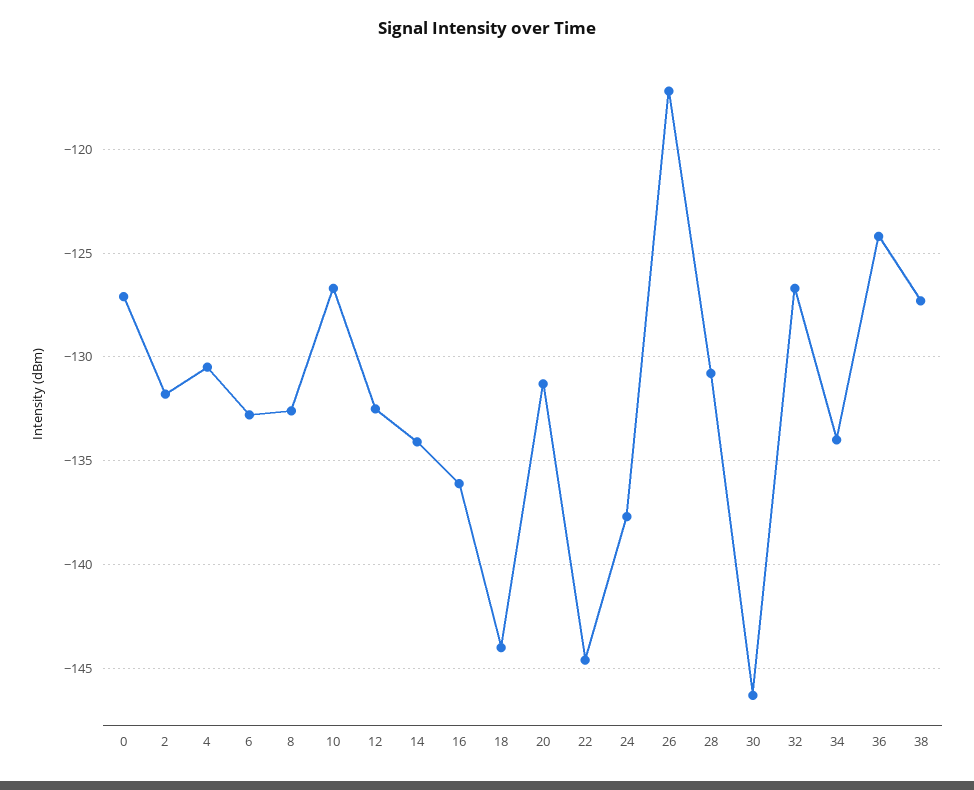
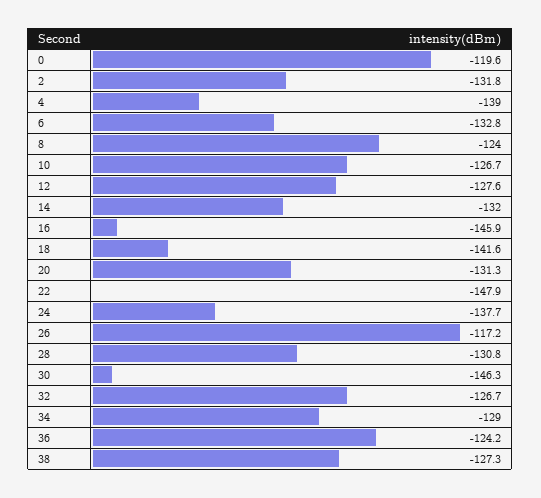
0: -127 -> -119.6
4: -130.5 -> -139
8: -132.5 -> -124
12: -132.5 -> -127.6
14: -134 -> -132
16: -136 -> -145.9
18: -144 -> -141.6
22: -144.5 -> -147.9
34: -134 -> -129

